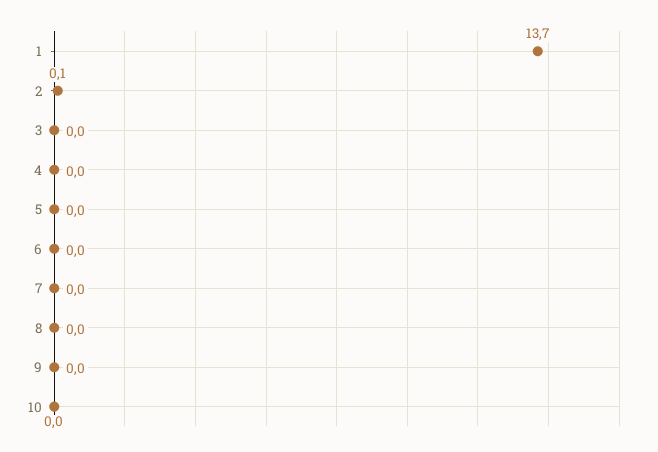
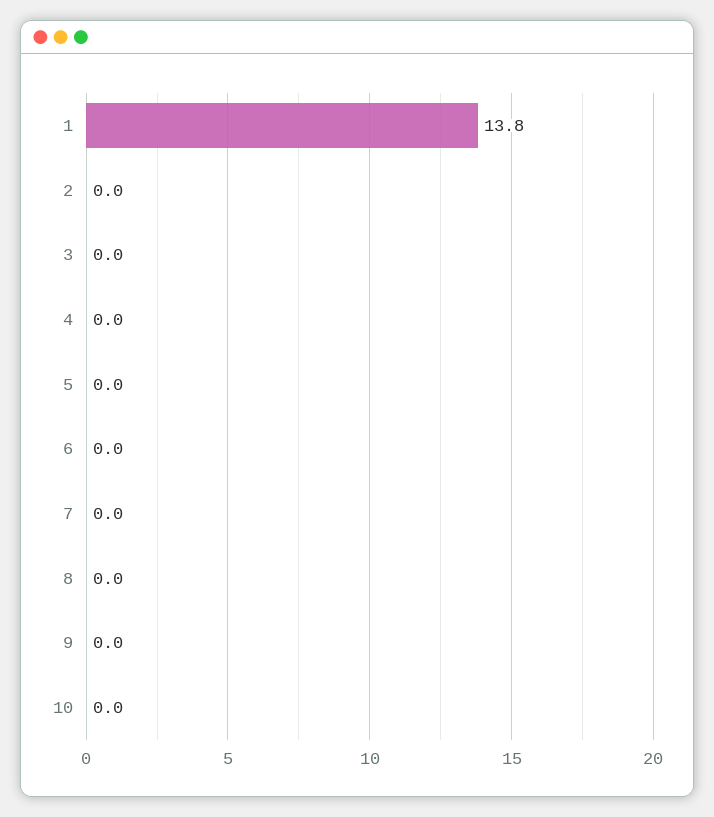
1: 13.7 -> 13.8
2: 0.1 -> 0

